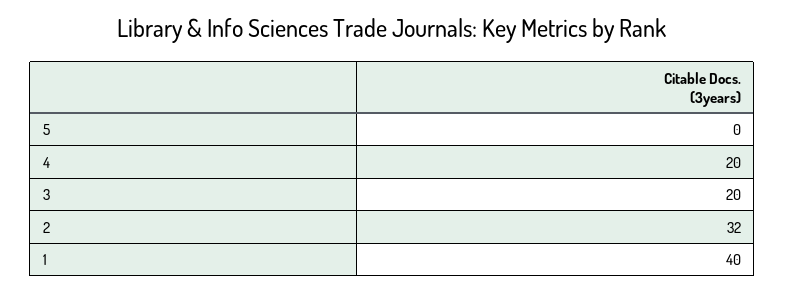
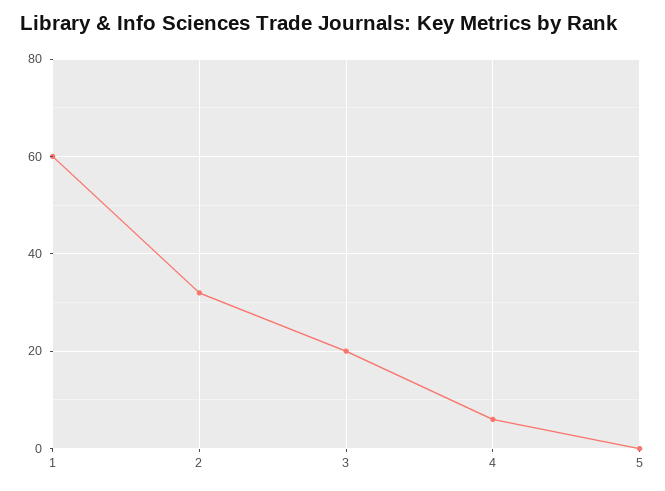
4: 20 -> 5
1: 40 -> 60

